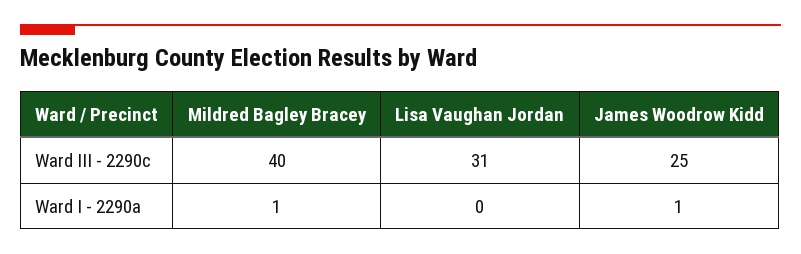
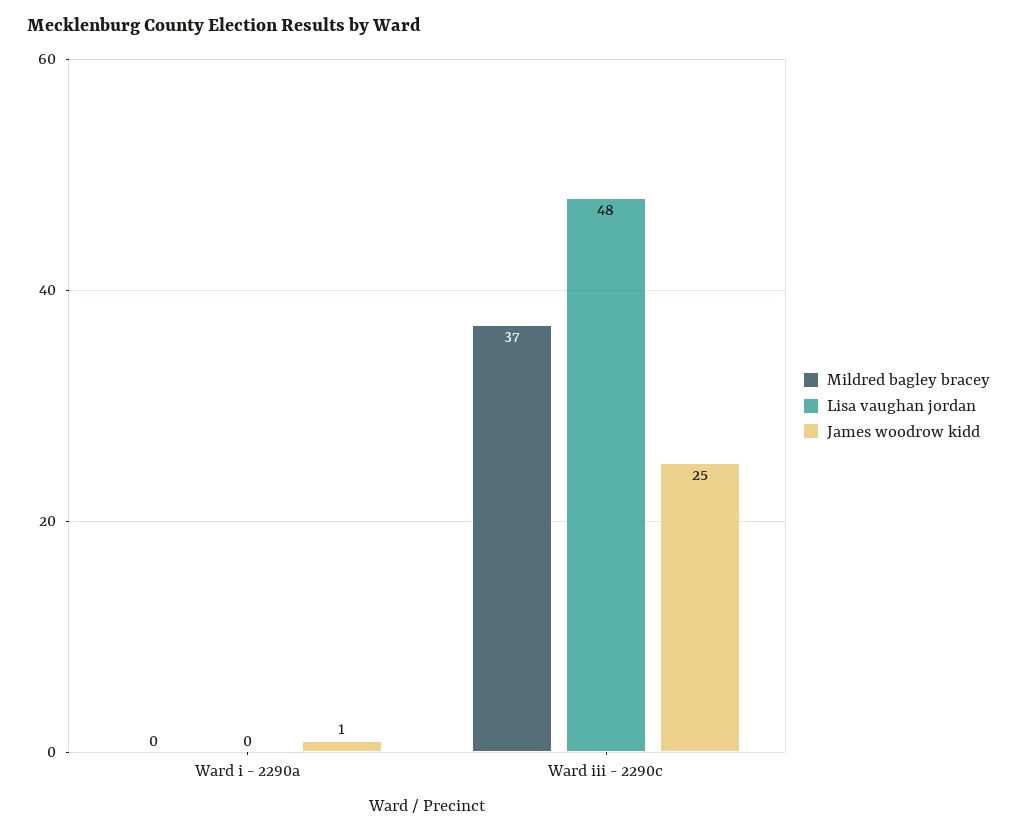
Mildred Bagley Bracey, Ward III - 2290c: 40 -> 37
Lisa Vaughan Jordan, Ward III - 2290c: 31 -> 48
Mildred Bagley Bracey, Ward I - 2290a: 1 -> 0

